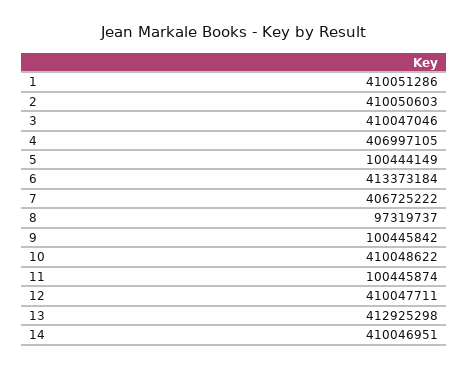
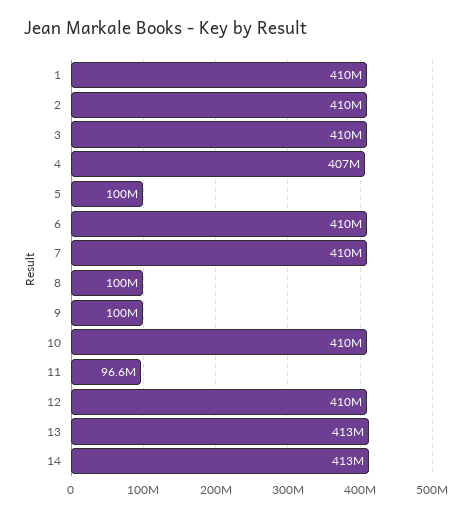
6: 413373184 -> 410000000
7: 406725222 -> 410000000
8: 97319737 -> 100000000
11: 100445874 -> 96600000
14: 410046951 -> 413000000

